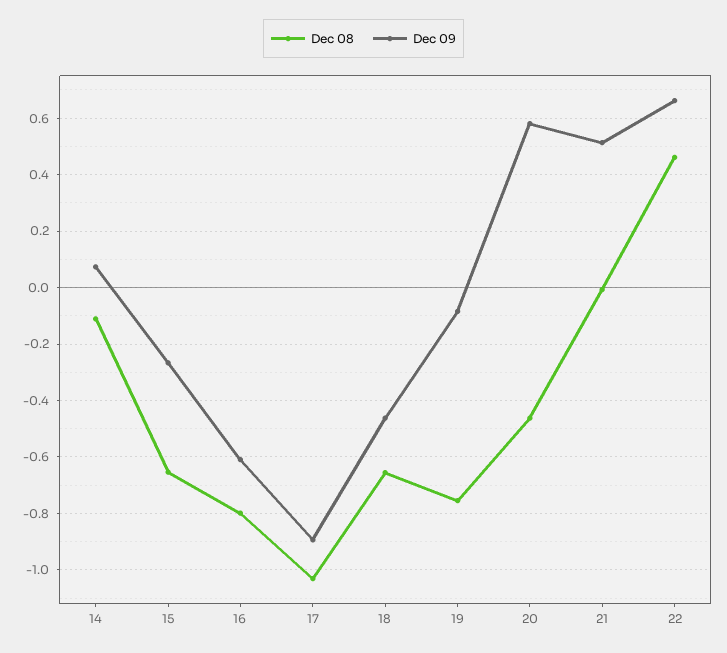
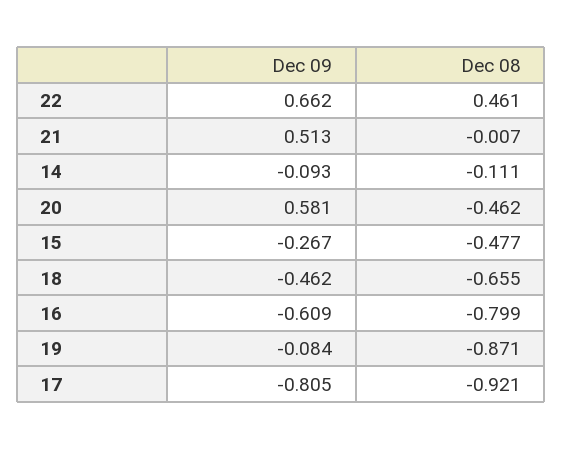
Dec 09, 14: 0.075 -> -0.093
Dec 08, 15: -0.65 -> -0.477
Dec 08, 17: -1.025 -> -0.921
Dec 09, 17: -0.9 -> -0.805
Dec 08, 19: -0.75 -> -0.871

